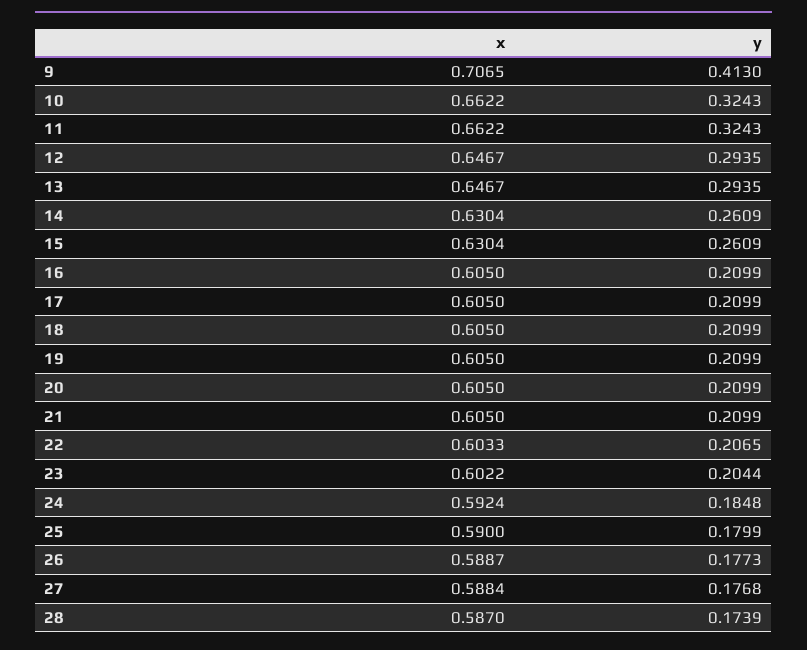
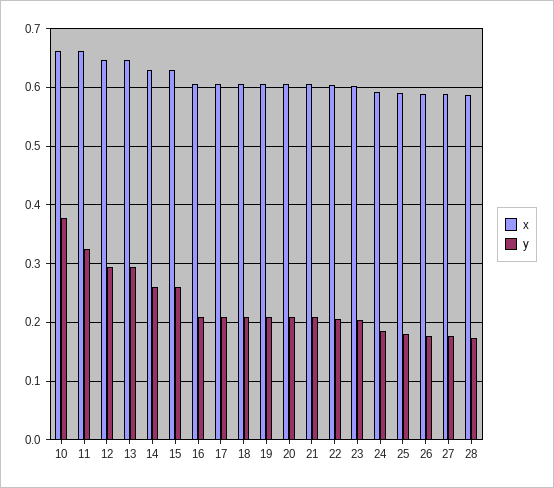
x, 9: 0.7065 -> none
y, 9: 0.413 -> none
y, 10: 0.3243 -> 0.38

